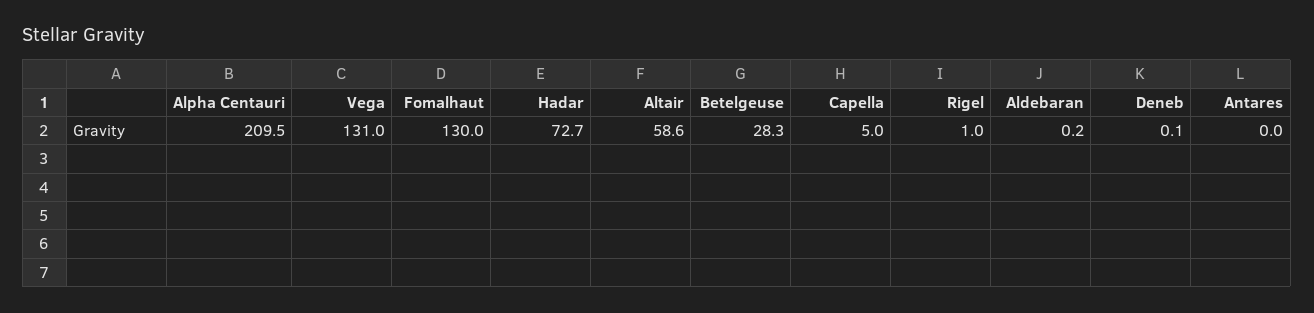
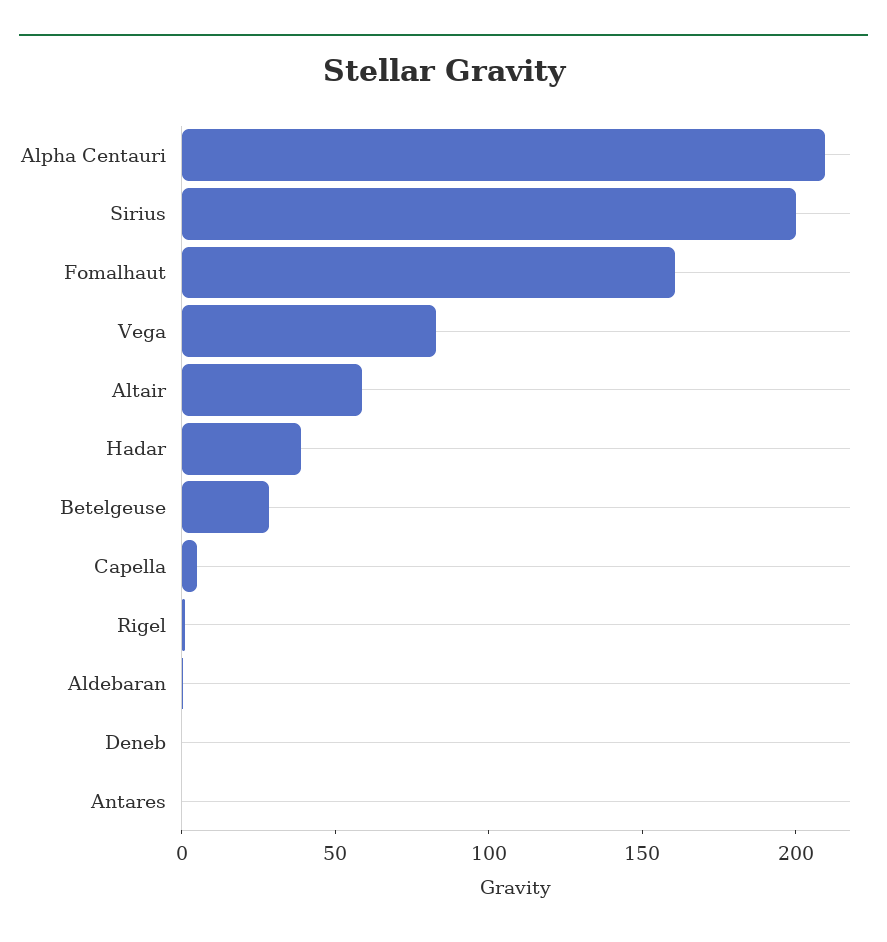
Vega: 131 -> 80
Fomalhaut: 130 -> 160
Hadar: 72.7 -> 40
Sirius: none -> 200

